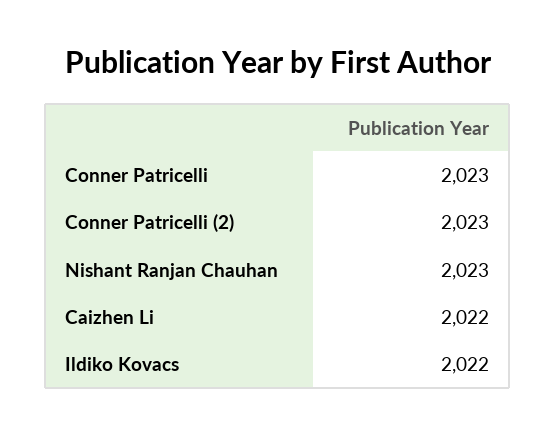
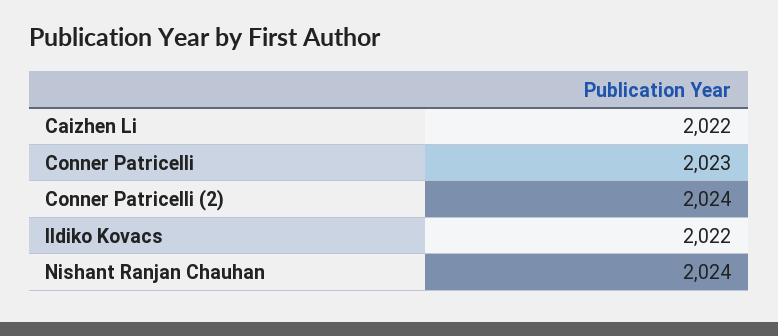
Conner Patricelli (2): 2023 -> 2024
Nishant Ranjan Chauhan: 2023 -> 2024

